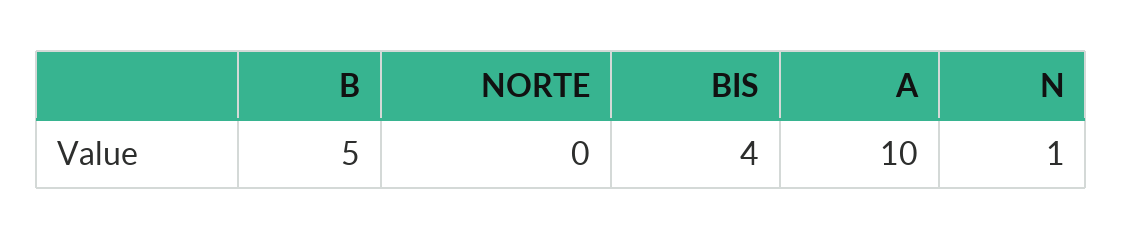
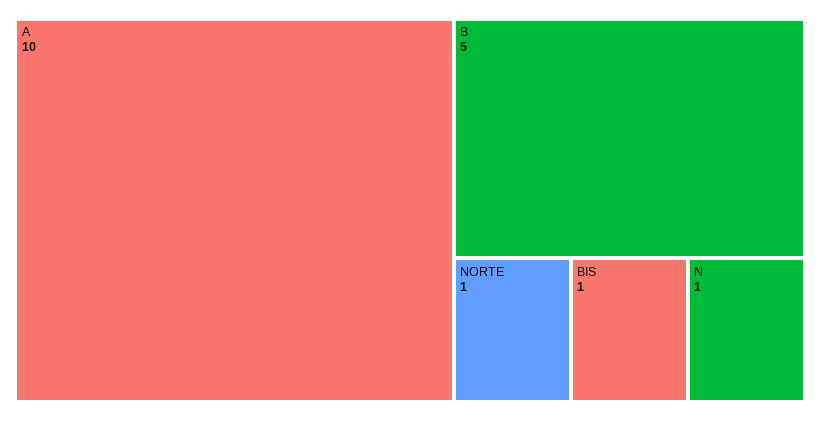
NORTE: 0 -> 1
BIS: 4 -> 1

